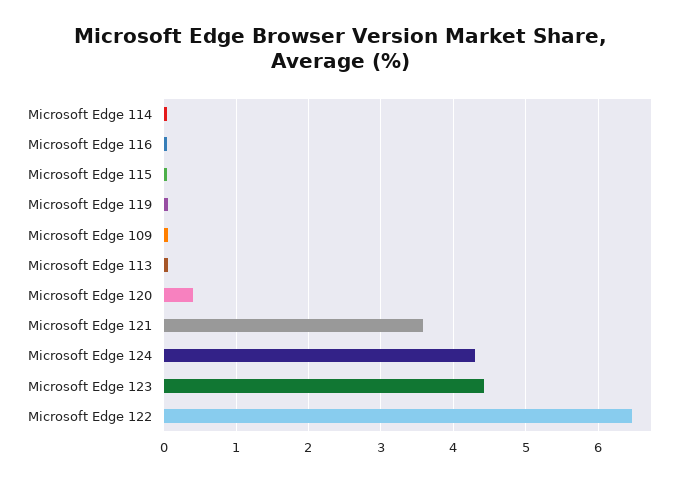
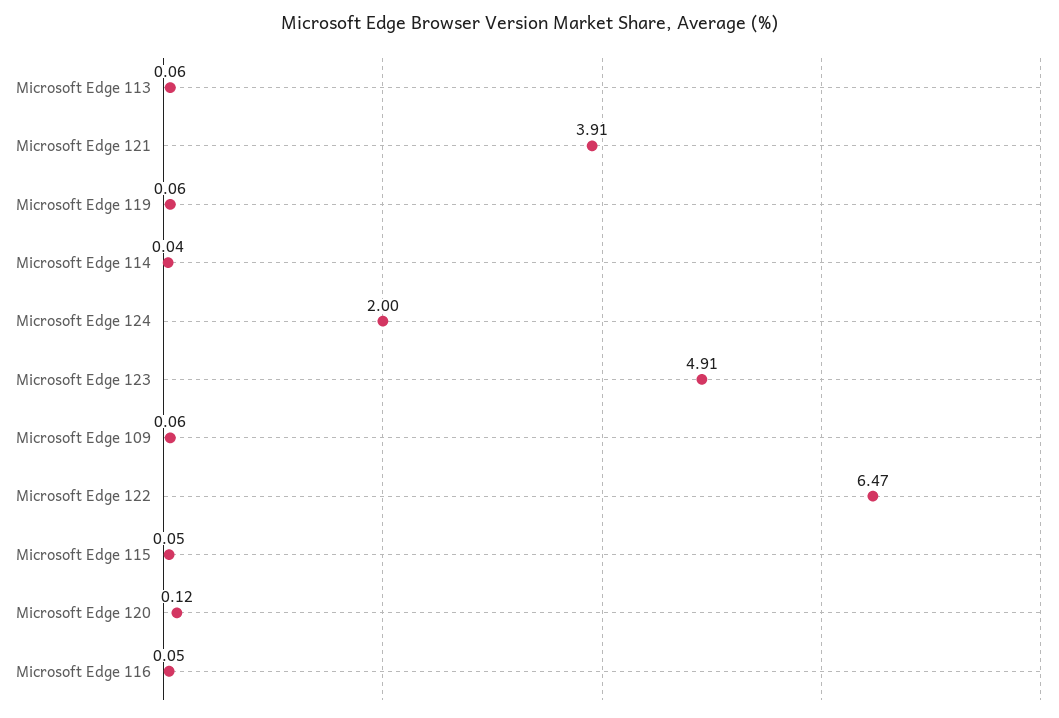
Microsoft Edge 120: 0.4 -> 0.12
Microsoft Edge 121: 3.6 -> 3.91
Microsoft Edge 124: 4.3 -> 2
Microsoft Edge 123: 4.4 -> 4.91

